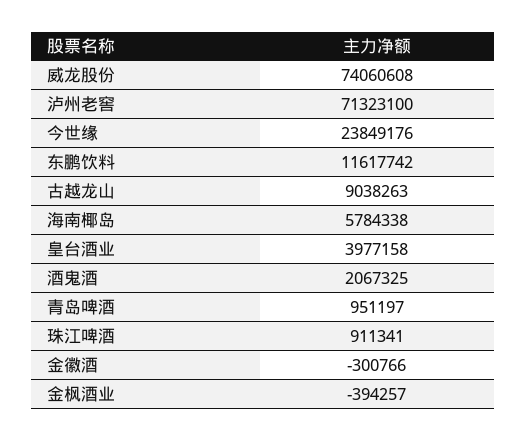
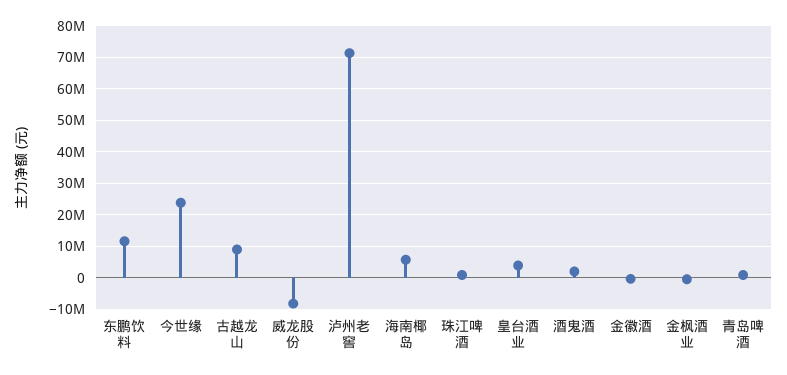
威龙股份: 74060608 -> -8000000

